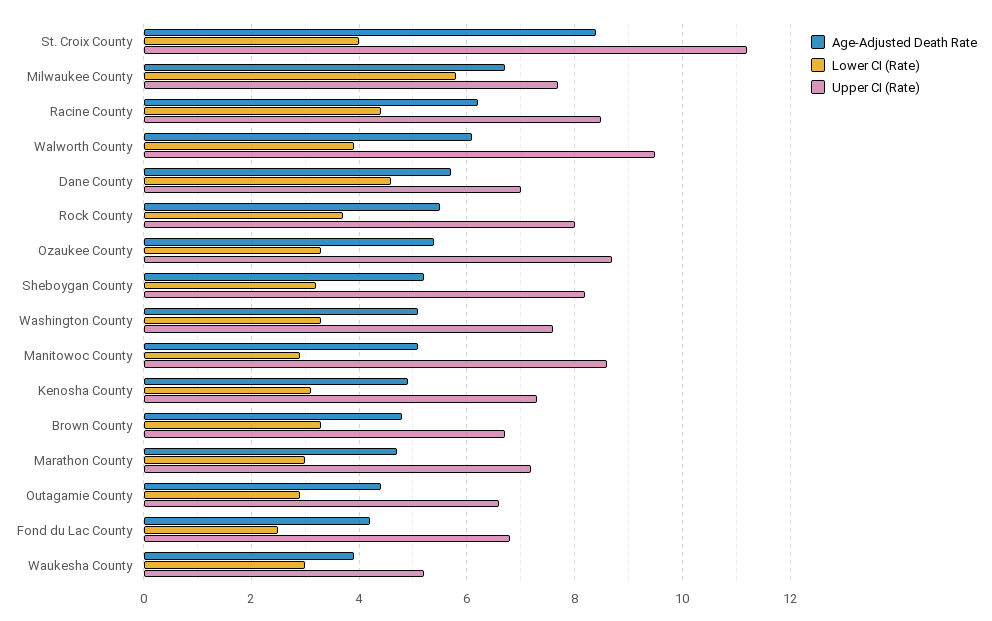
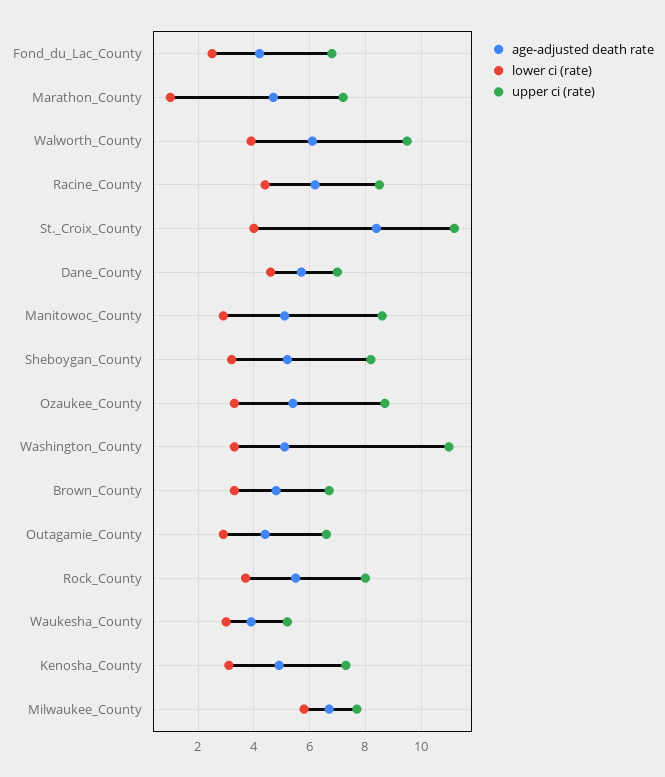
Upper CI (Rate), Washington County: 7.5 -> 11
Lower CI (Rate), Marathon County: 3 -> 1

